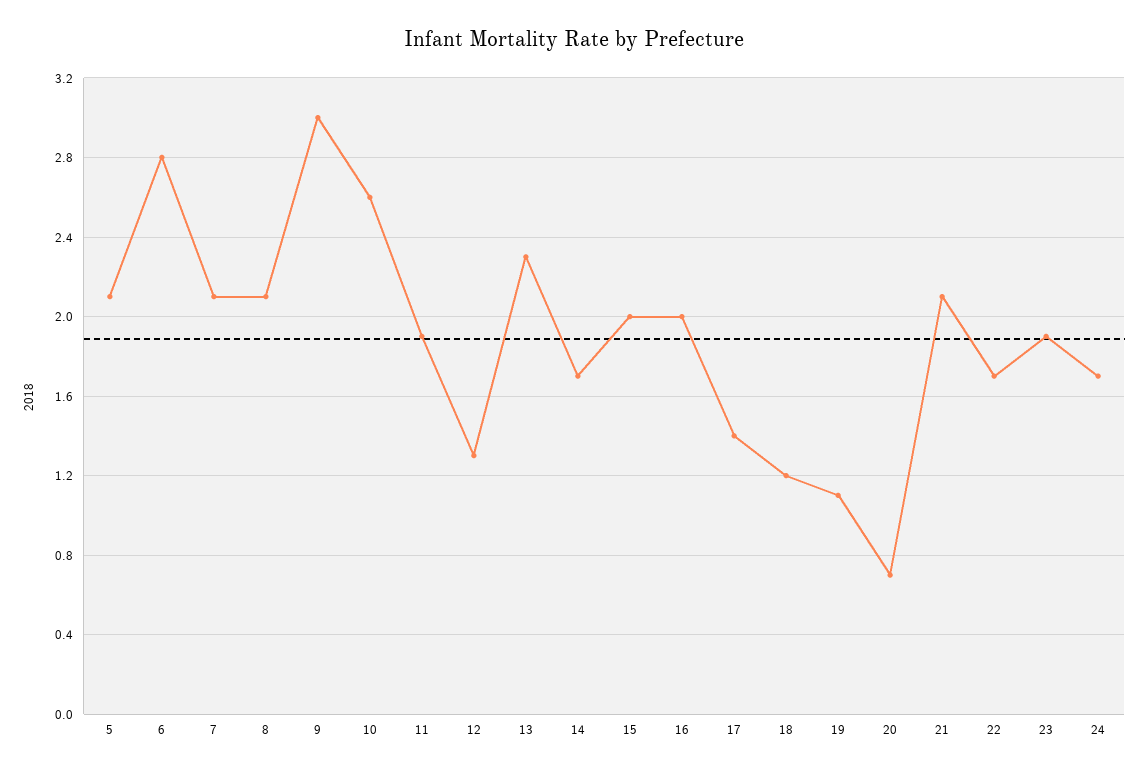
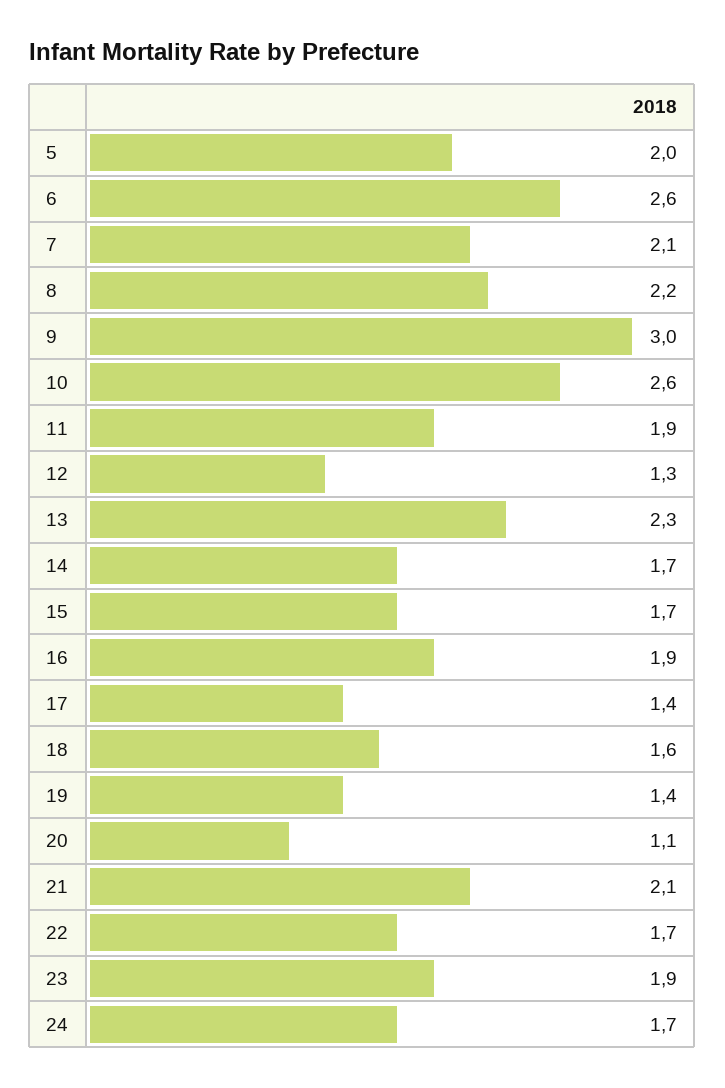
5: 2.1 -> 2
6: 2.8 -> 2.6
8: 2.1 -> 2.2
15: 2 -> 1.7
16: 2 -> 1.9
18: 1.2 -> 1.6
19: 1.1 -> 1.4
20: 0.7 -> 1.1

